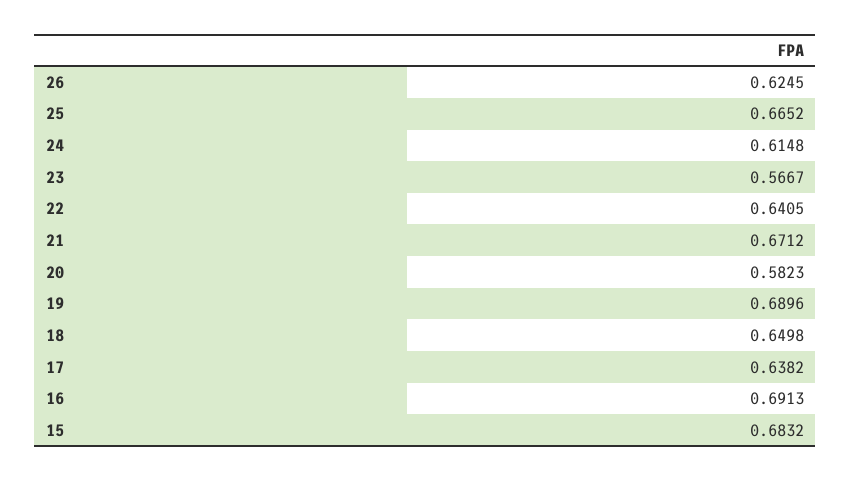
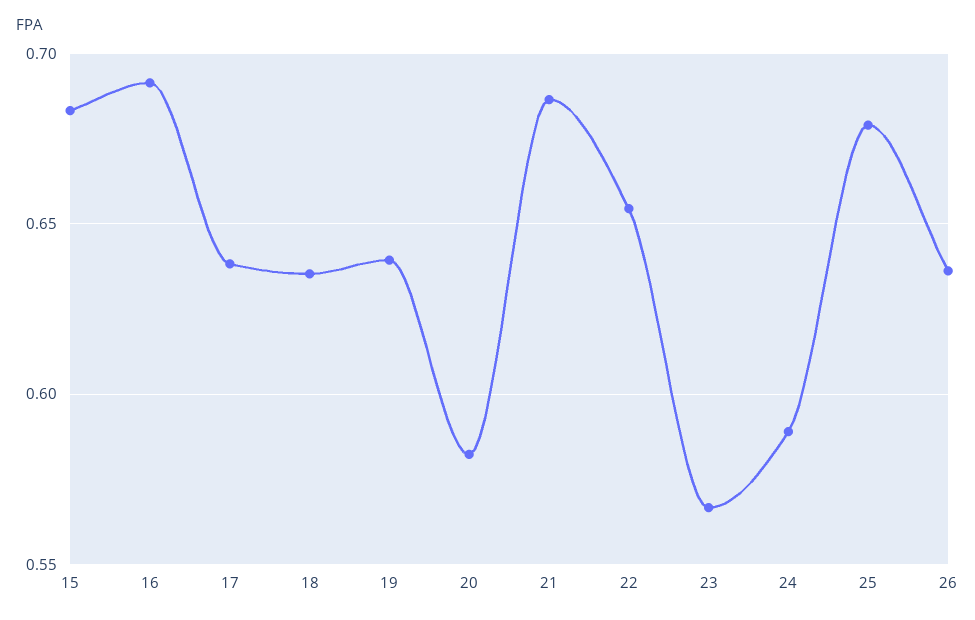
26: 0.6245 -> 0.635
25: 0.6652 -> 0.68
24: 0.6148 -> 0.59
22: 0.6405 -> 0.655
21: 0.6712 -> 0.685
19: 0.6896 -> 0.64
18: 0.6498 -> 0.635

